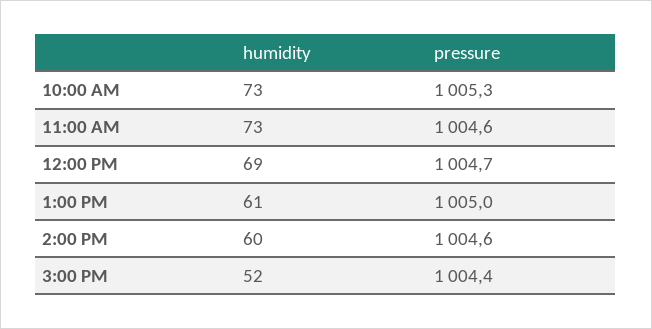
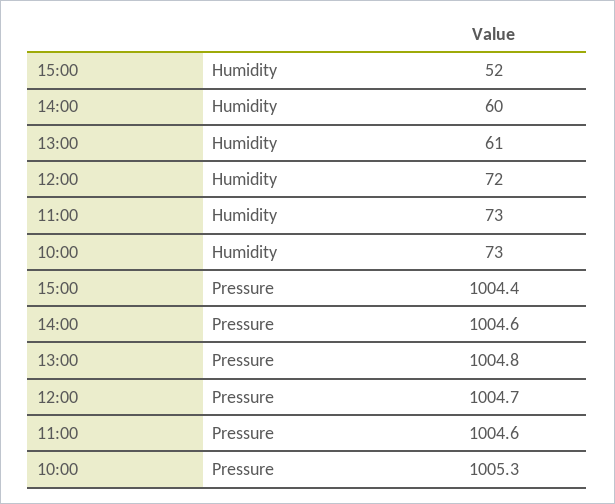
humidity, 12:00 PM: 69 -> 72
pressure, 1:00 PM: 1005 -> 1004.8

